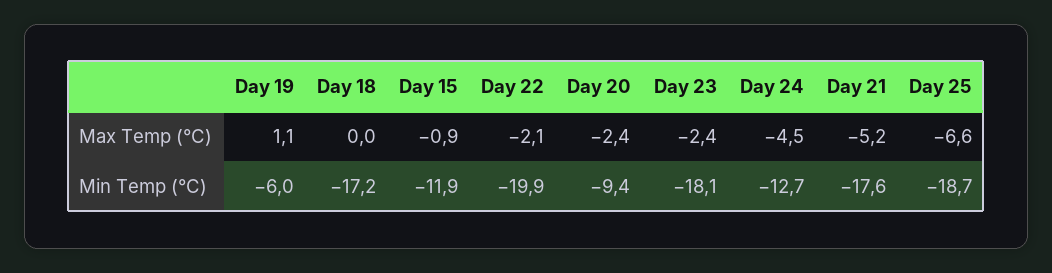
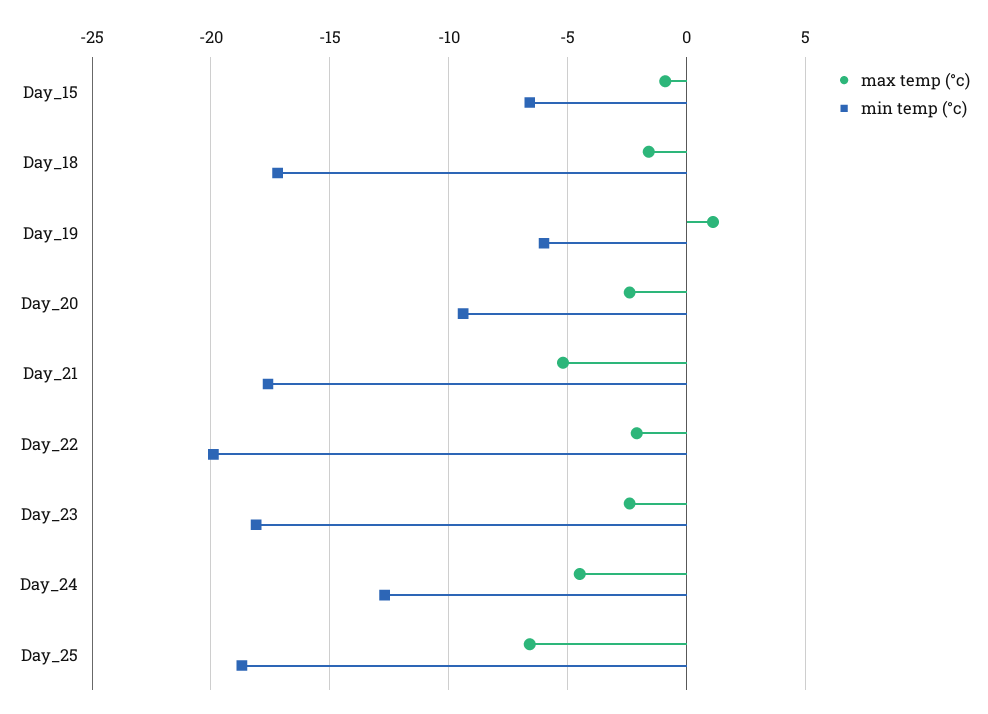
Max Temp (°C), Day 18: 0 -> -1.5
Min Temp (°C), Day 15: -11.9 -> -6.5

